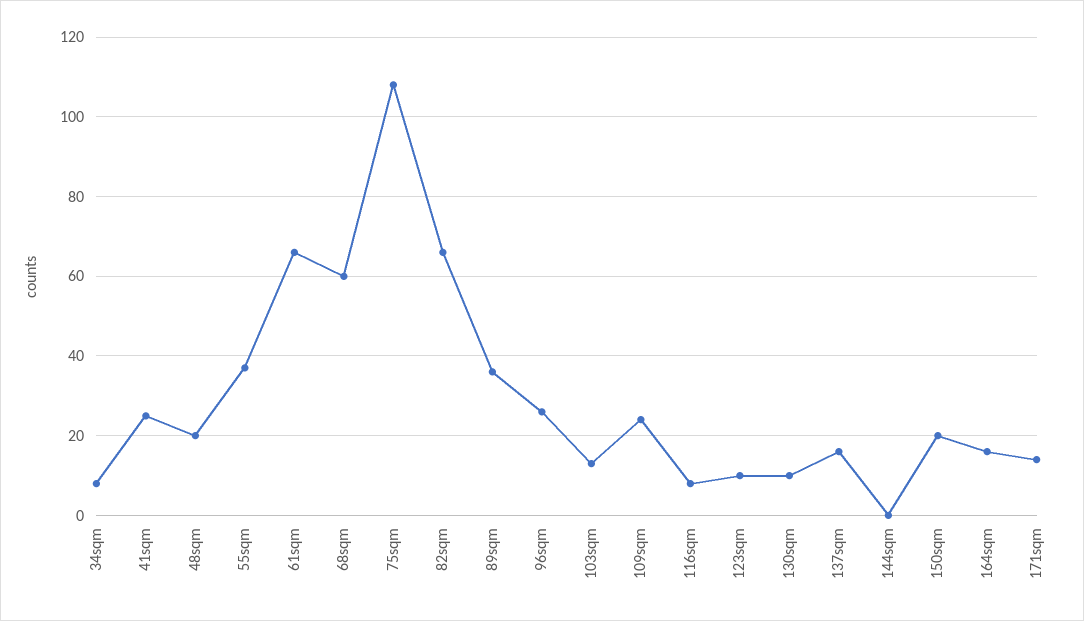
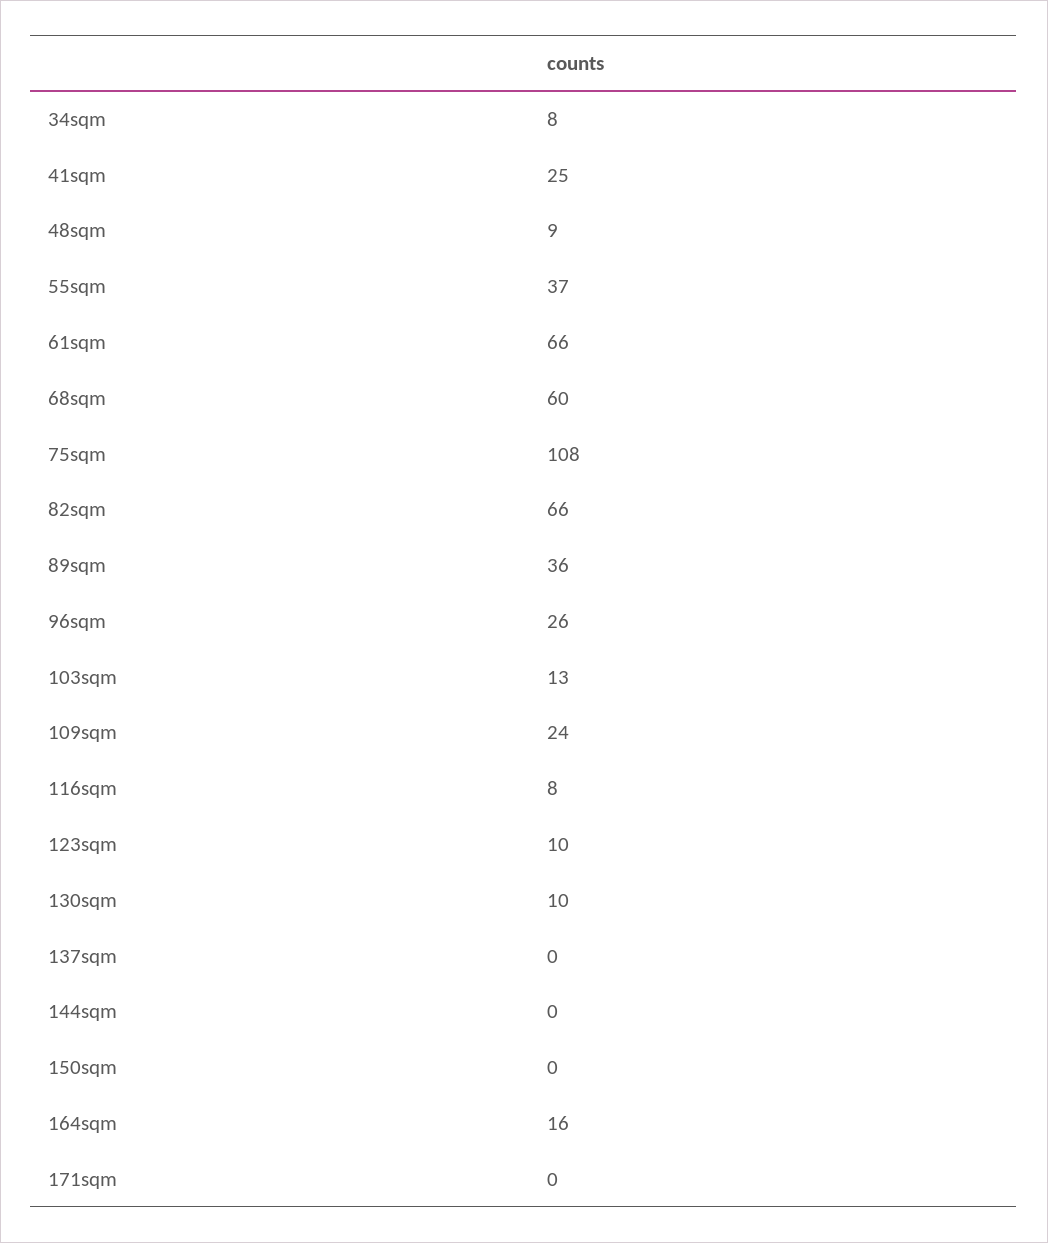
48sqm: 20 -> 9
137sqm: 15 -> 0
150sqm: 20 -> 0
171sqm: 15 -> 0

